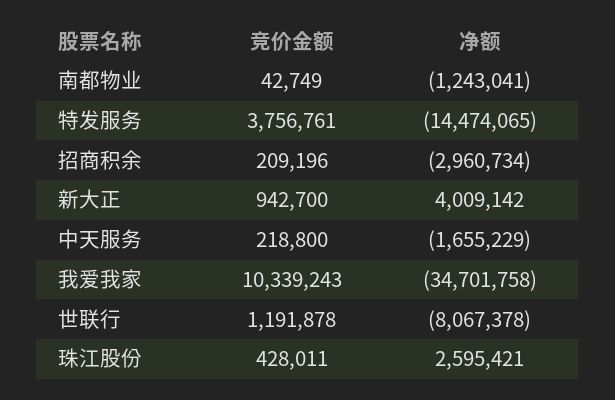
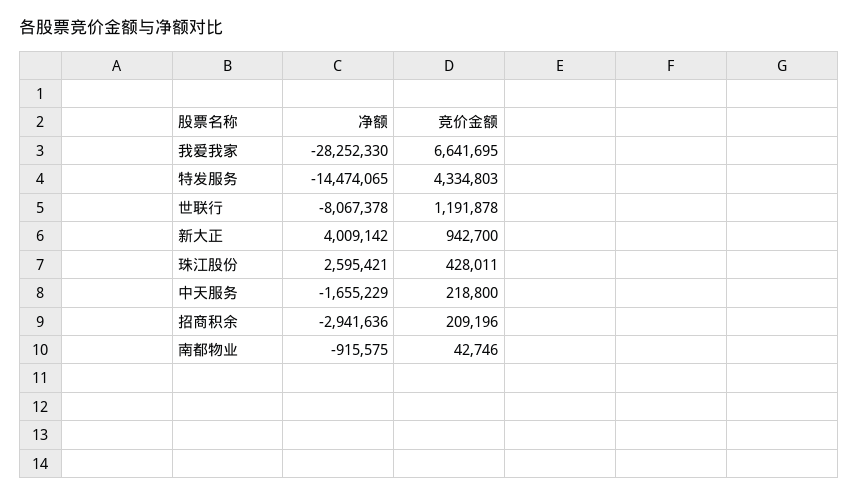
竞价金额, 南都物业: 42749 -> 42746
净额, 南都物业: -1243041 -> -915575
竞价金额, 特发服务: 3756761 -> 4334803
净额, 招商积余: -2960734 -> -2941636
竞价金额, 我爱我家: 10339243 -> 6641695
净额, 我爱我家: -34701758 -> -28252330

